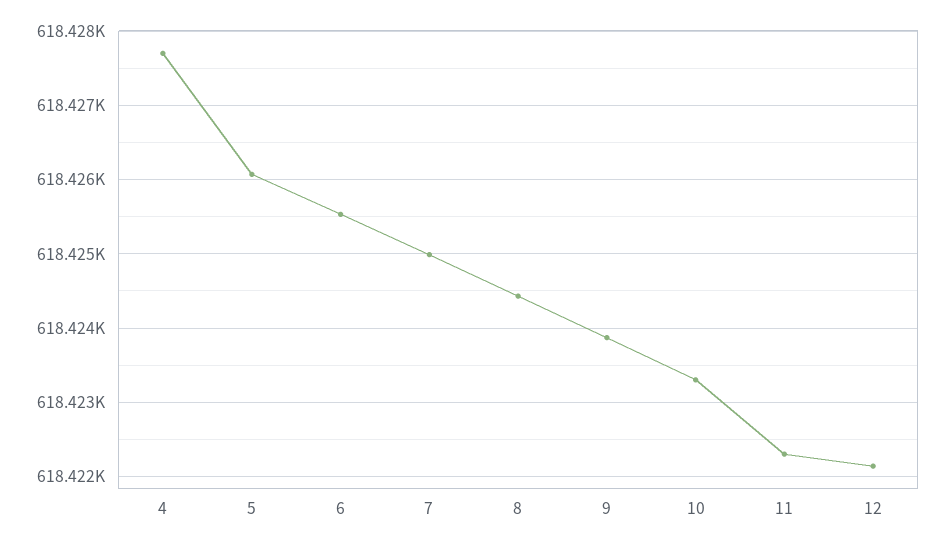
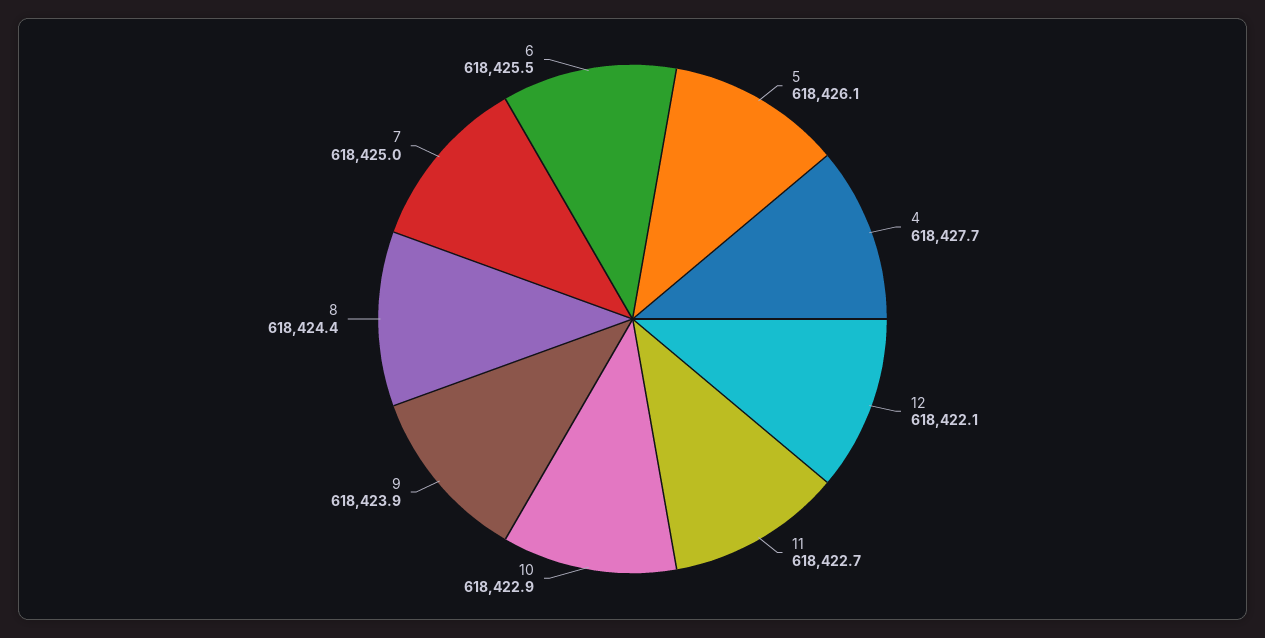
10: 618423.3 -> 618422.9
11: 618422.3 -> 618422.7

